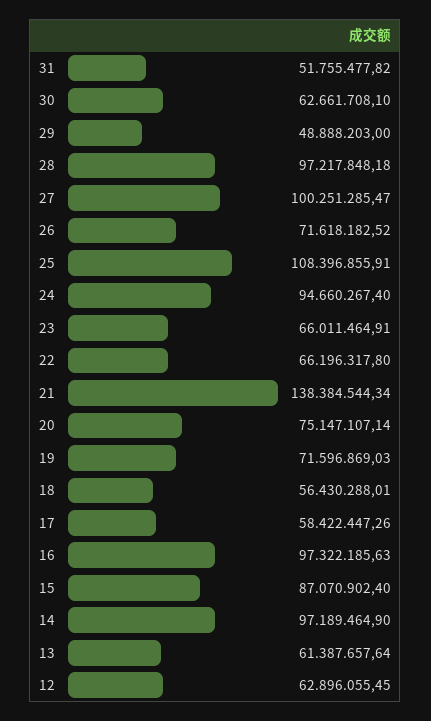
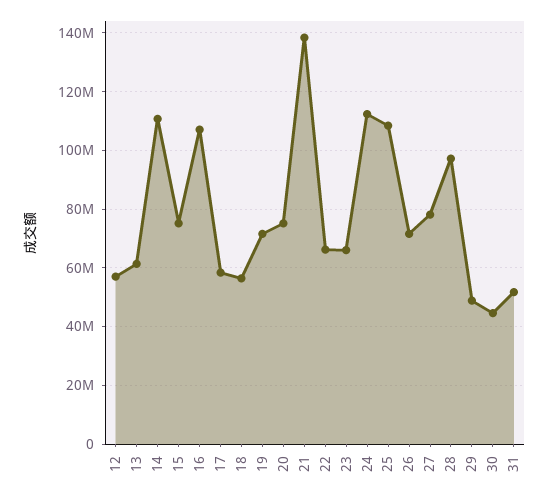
30: 62661708.1 -> 45000000
27: 100251285.47 -> 77500000
24: 94660267.4 -> 112500000
16: 97322185.63 -> 107500000
15: 87070902.4 -> 75000000
14: 97189464.9 -> 110000000
12: 62896055.45 -> 57500000

